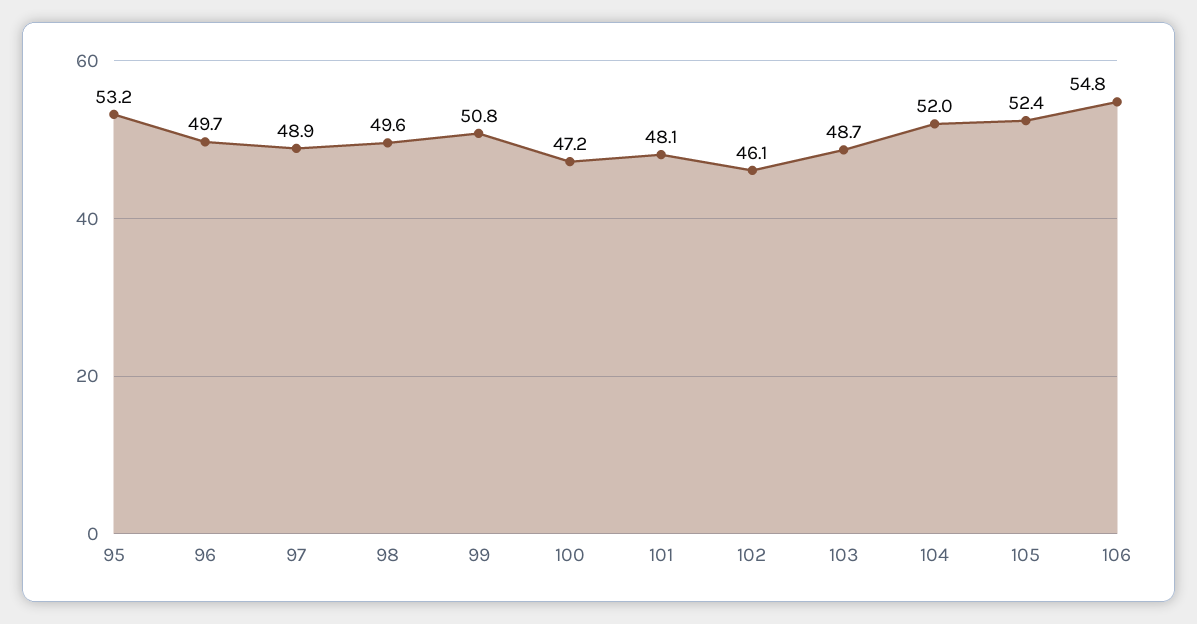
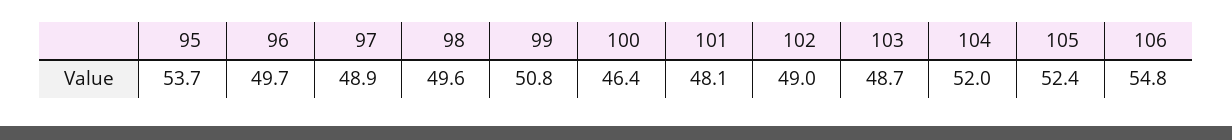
95: 53.2 -> 53.7
100: 47.2 -> 46.4
102: 46.1 -> 49

